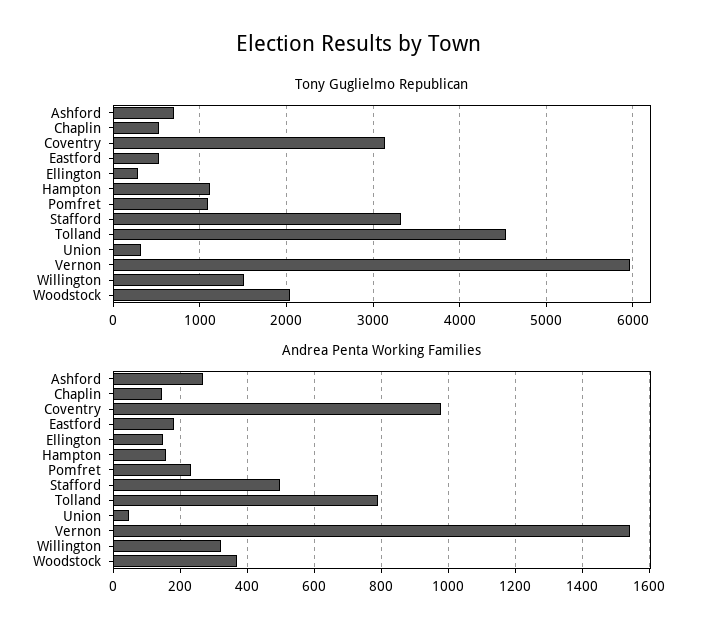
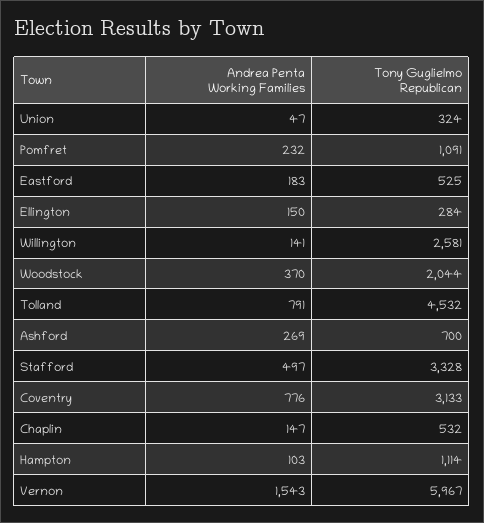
Tony Guglielmo Republican, Willington: 1500 -> 2581
Andrea Penta Working Families, Coventry: 980 -> 776
Andrea Penta Working Families, Hampton: 160 -> 103
Andrea Penta Working Families, Willington: 320 -> 141

